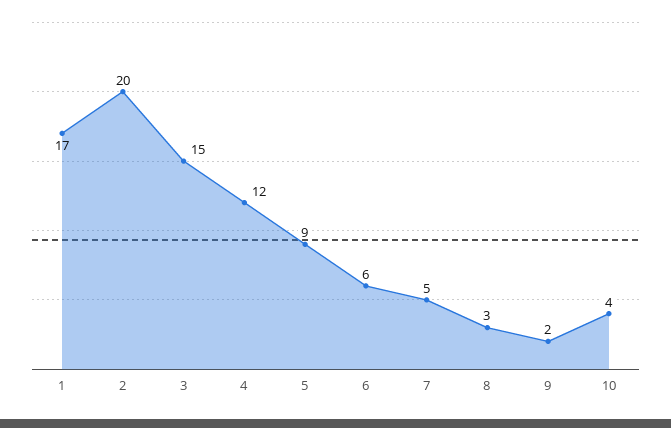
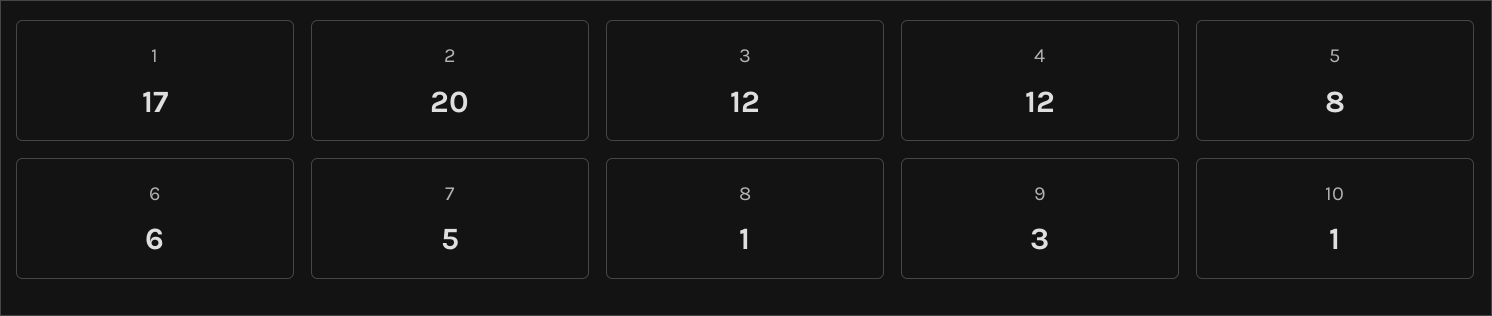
3: 15 -> 12
5: 9 -> 8
8: 3 -> 1
9: 2 -> 3
10: 4 -> 1

